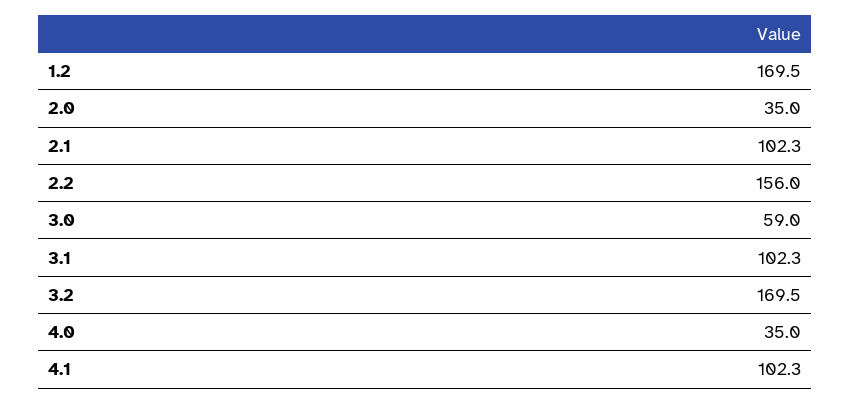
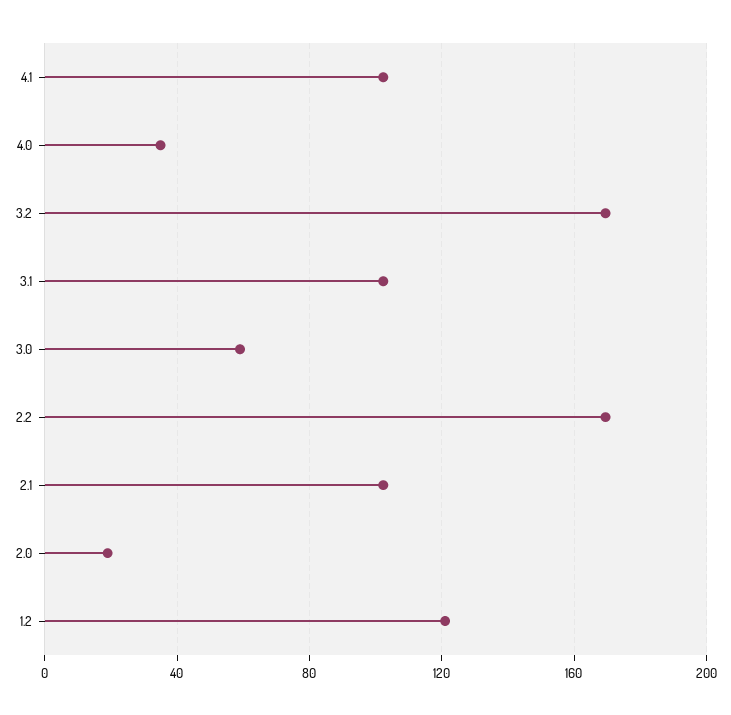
1.2: 169.5 -> 120
2.0: 35 -> 20
2.2: 156 -> 170

